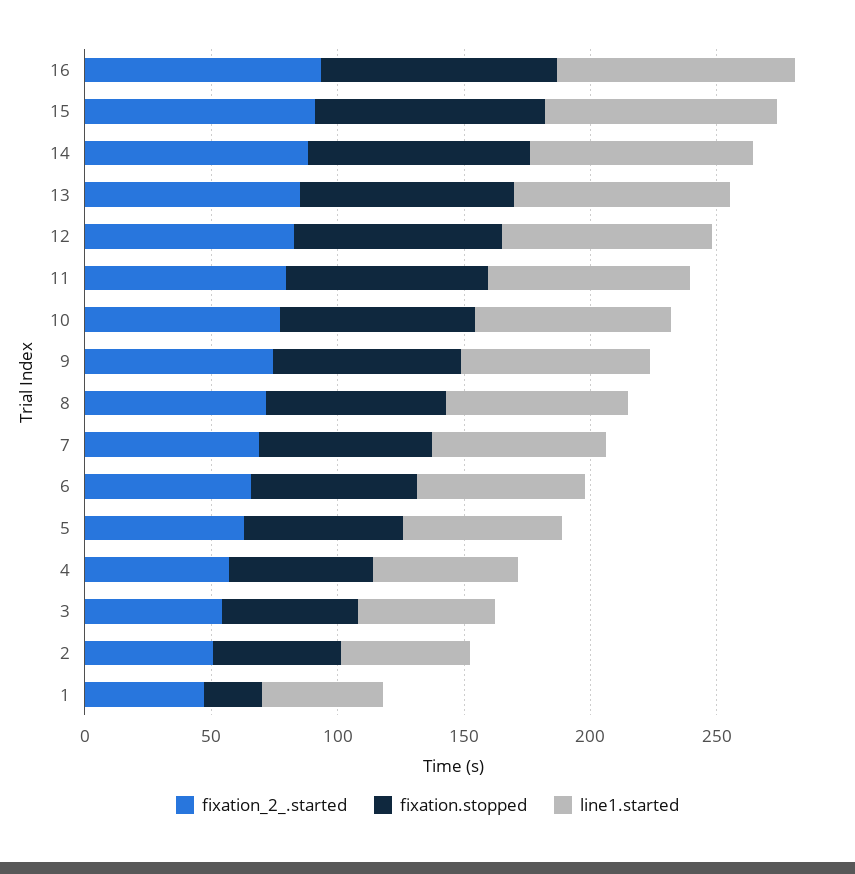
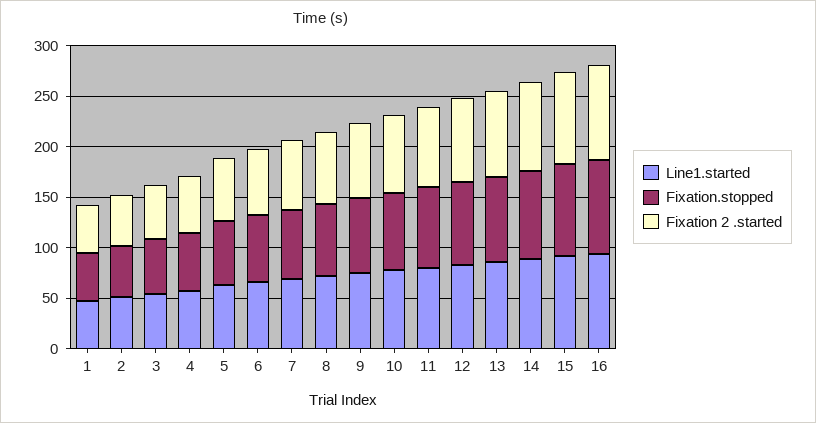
fixation.stopped, 1: 20 -> 50

